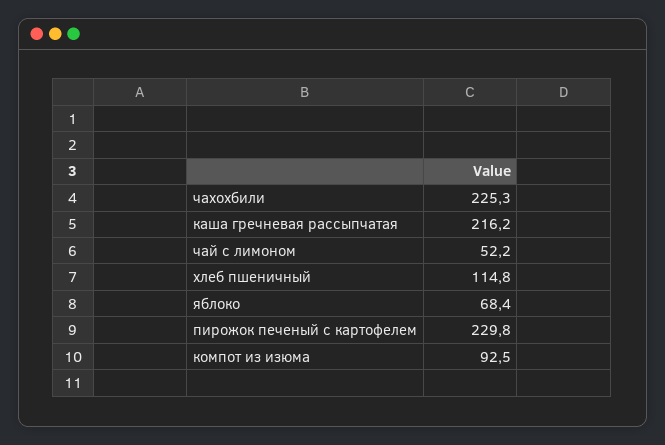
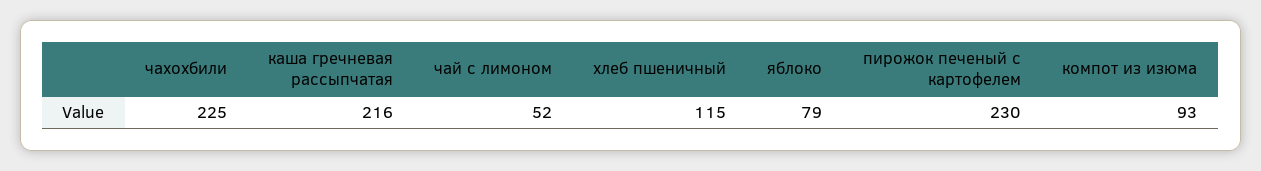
яблоко: 68.4 -> 79

